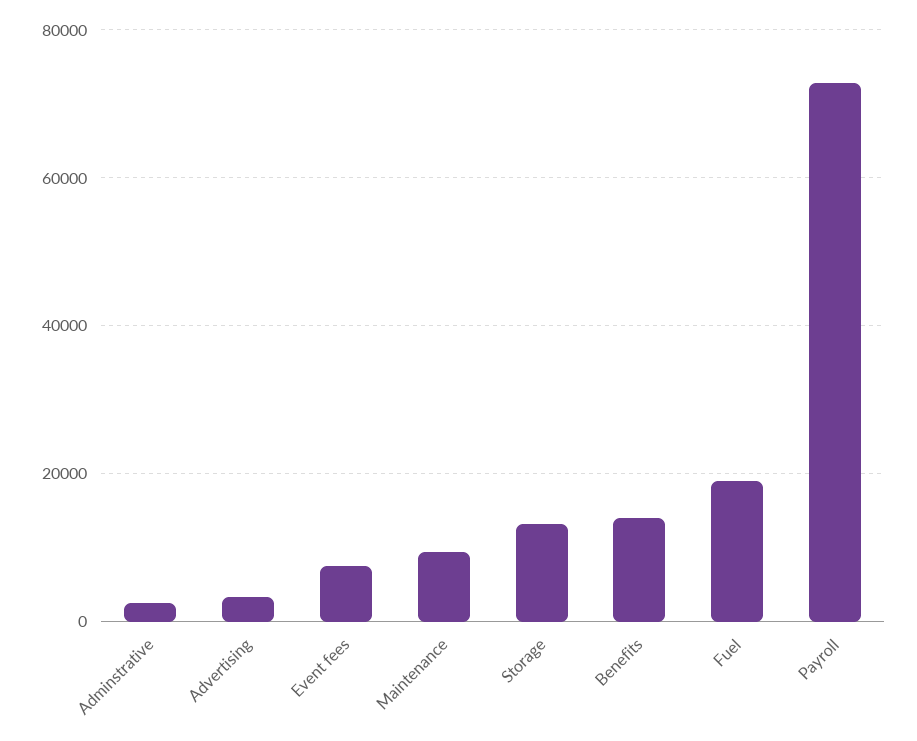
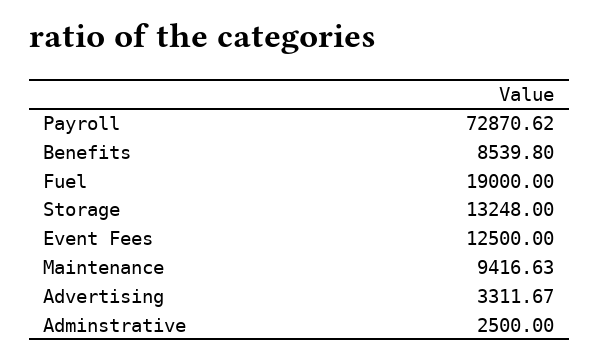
Event fees: 8000 -> 12500
Benefits: 14000 -> 8539.8

